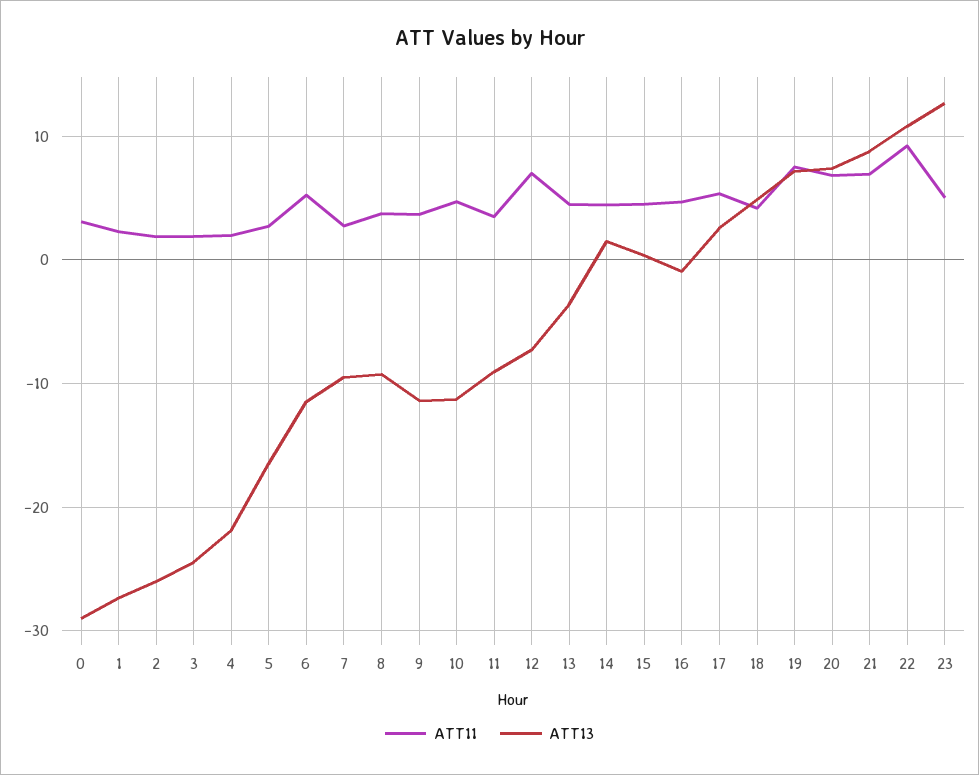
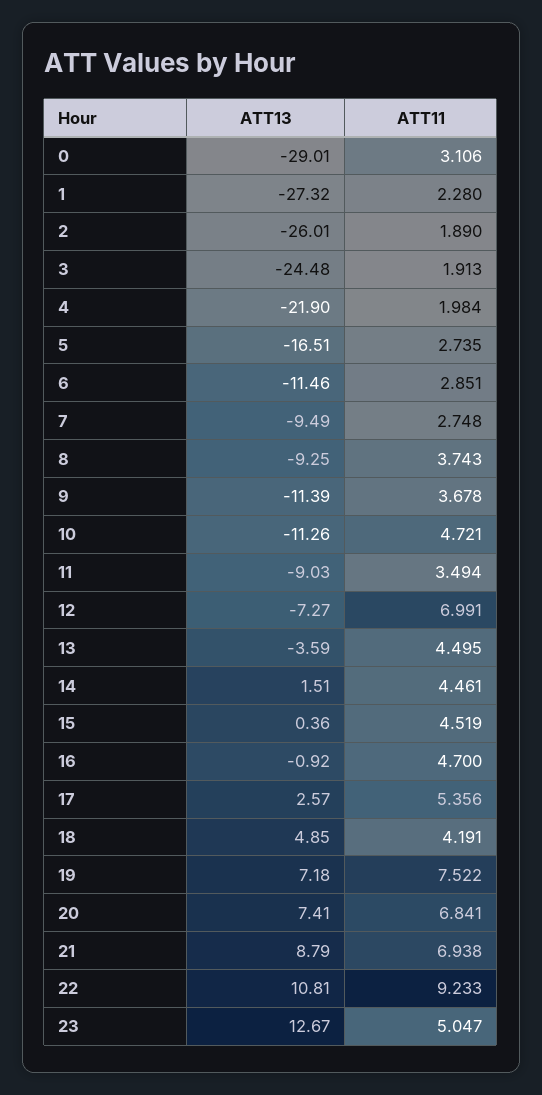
ATT11, 6: 5 -> 2.851

